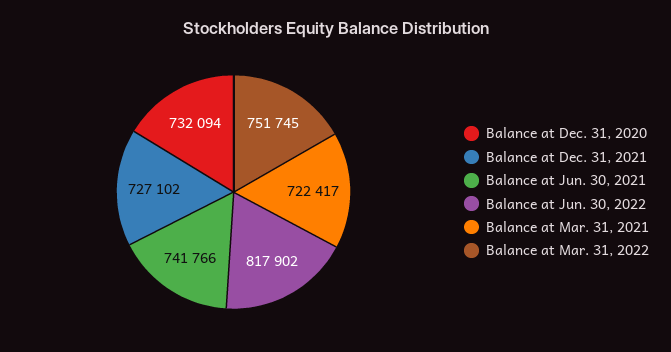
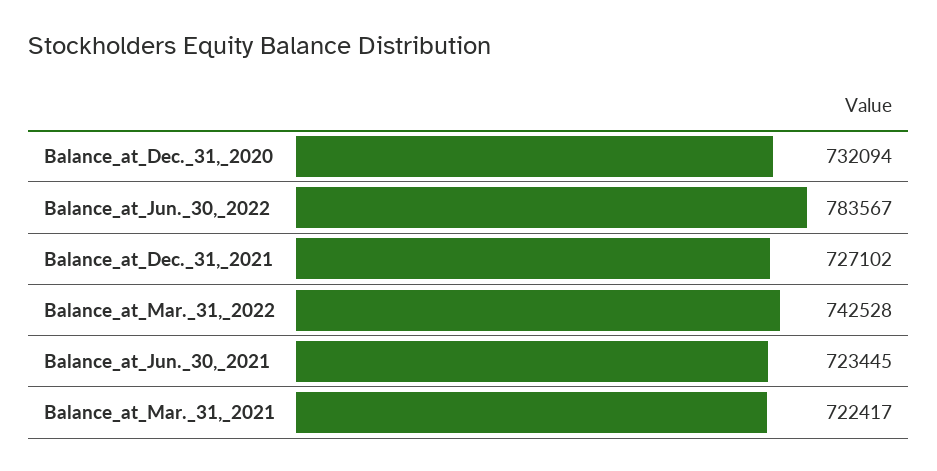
Balance at Jun. 30, 2021: 741766 -> 723445
Balance at Jun. 30, 2022: 817902 -> 783567
Balance at Mar. 31, 2022: 751745 -> 742528

